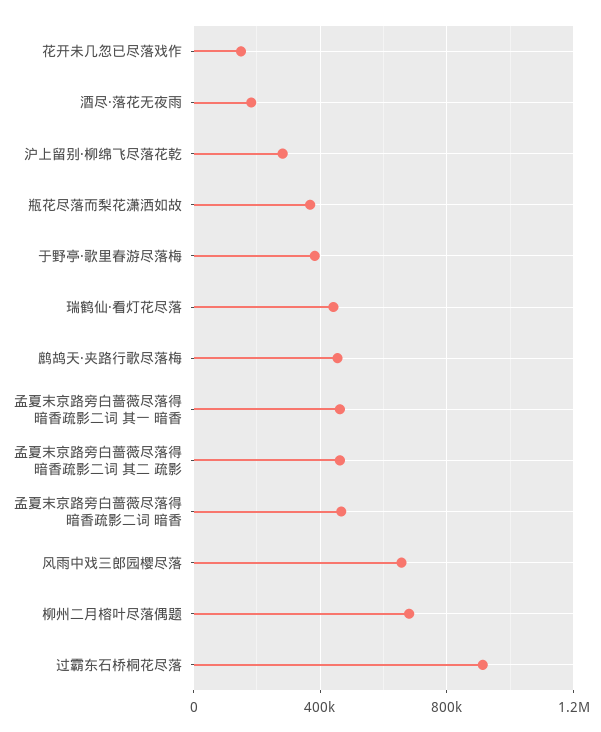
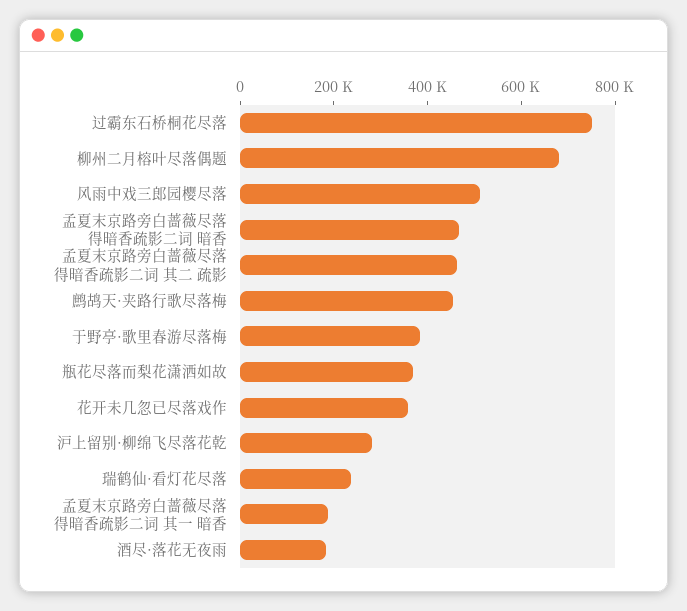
花开未几忽已尽落戏作: 150000 -> 350000
瑞鹤仙·看灯花尽落: 450000 -> 250000
孟夏末京路旁白蔷薇尽落得暗香疏影二词 其一 暗香: 450000 -> 200000
风雨中戏三郎园樱尽落: 650000 -> 500000
过霸东石桥桐花尽落: 900000 -> 750000

